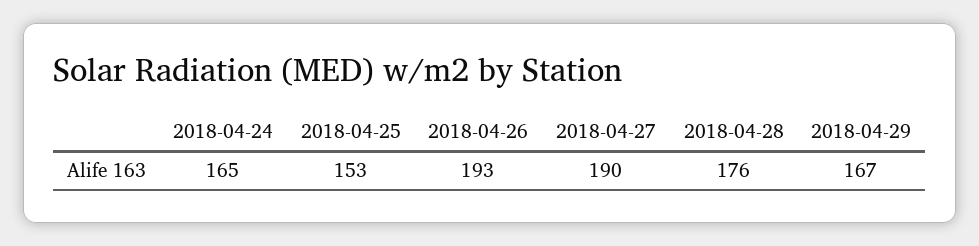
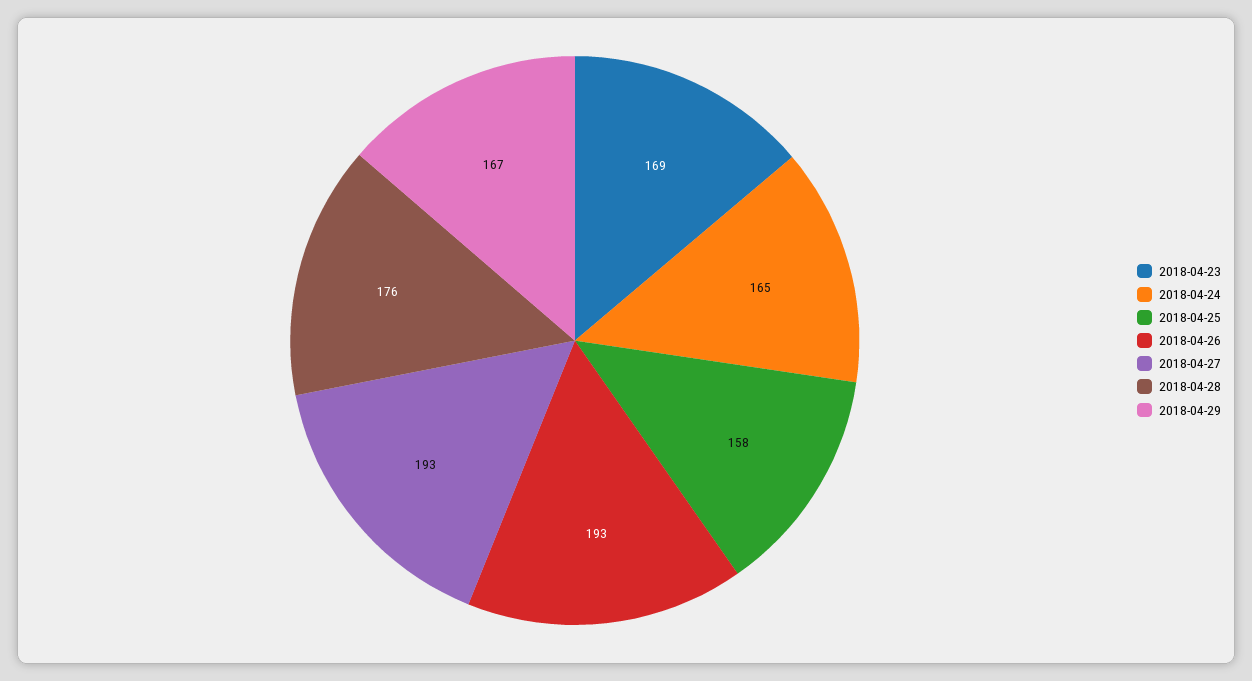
2018-04-25: 153 -> 158
2018-04-27: 190 -> 193
2018-04-23: none -> 169

